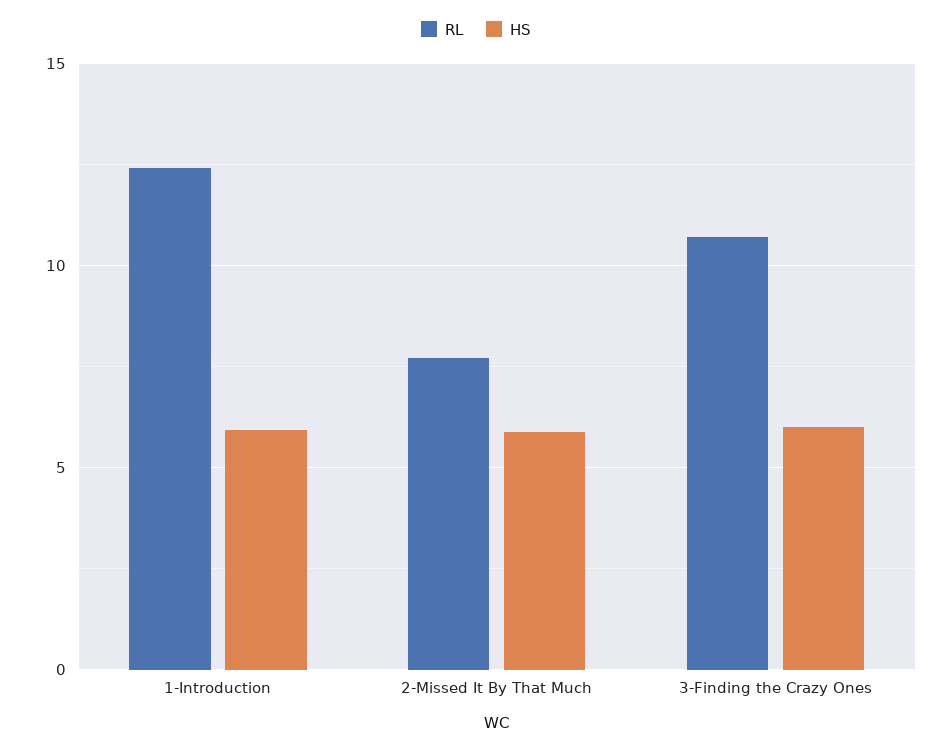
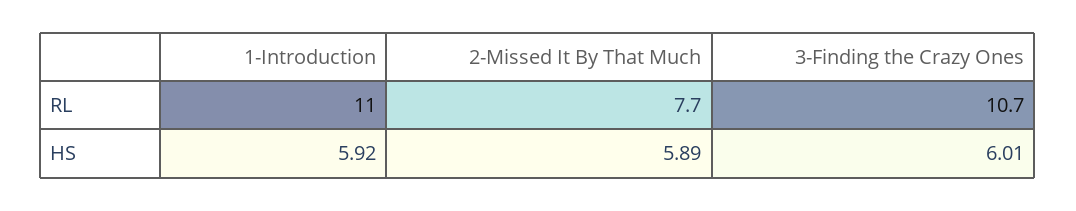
RL, 1-Introduction: 12.5 -> 11

